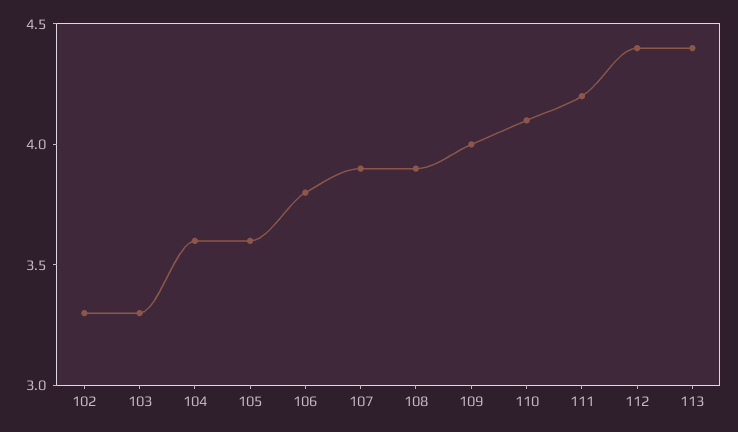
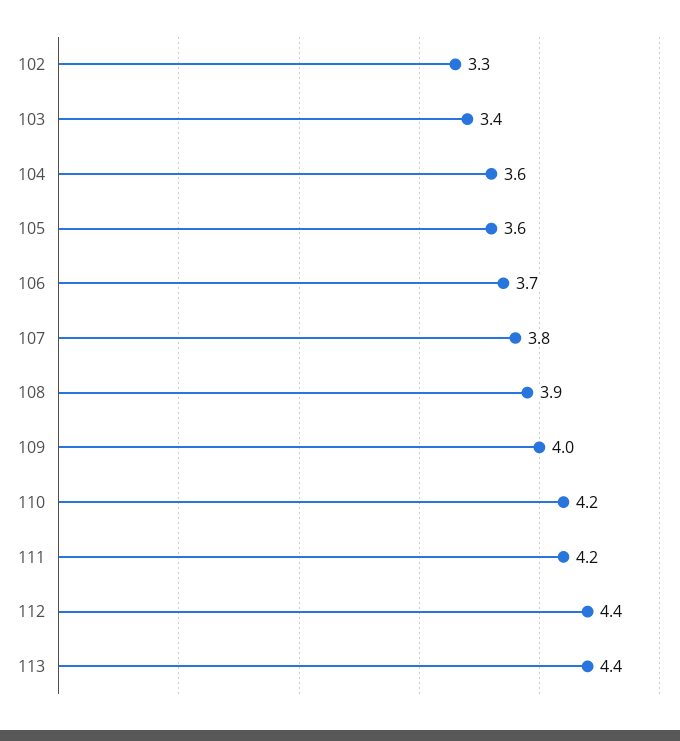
103: 3.3 -> 3.4
106: 3.8 -> 3.7
107: 3.9 -> 3.8
110: 4.1 -> 4.2

